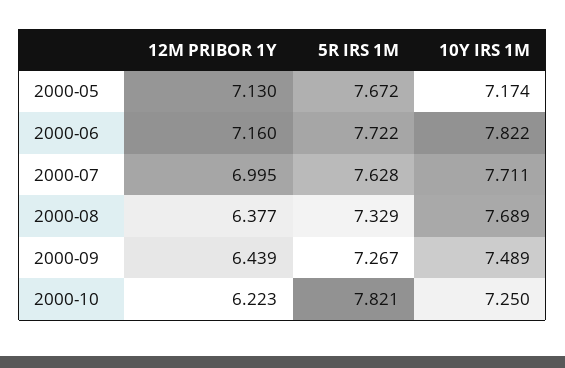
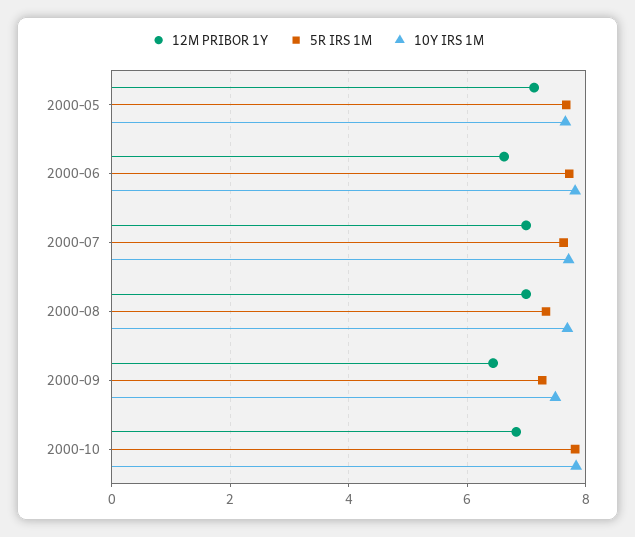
10Y IRS 1M, 2000-05: 7.174 -> 7.6
12M PRIBOR 1Y, 2000-06: 7.16 -> 6.6
12M PRIBOR 1Y, 2000-08: 6.377 -> 7
12M PRIBOR 1Y, 2000-10: 6.223 -> 6.8
10Y IRS 1M, 2000-10: 7.25 -> 7.8

